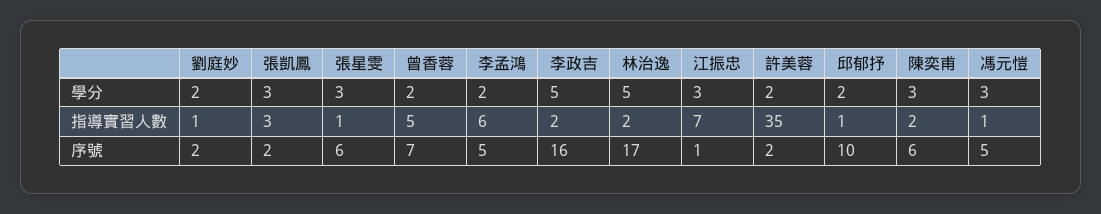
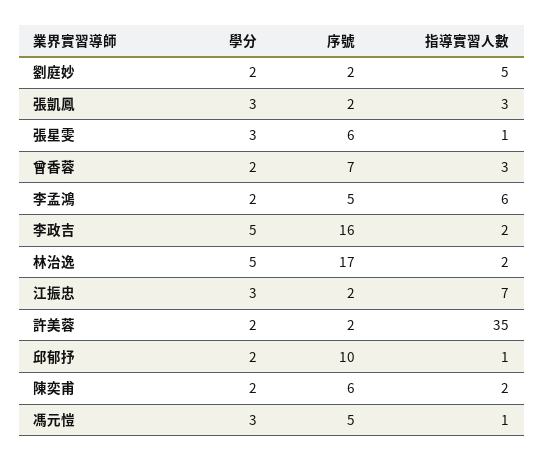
陳奕甫, 學分: 3 -> 2
劉庭妙, 指導實習人數: 1 -> 5
曾香蓉, 指導實習人數: 5 -> 3
江振忠, 序號: 1 -> 2

